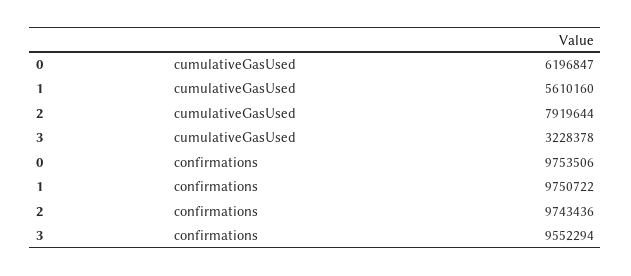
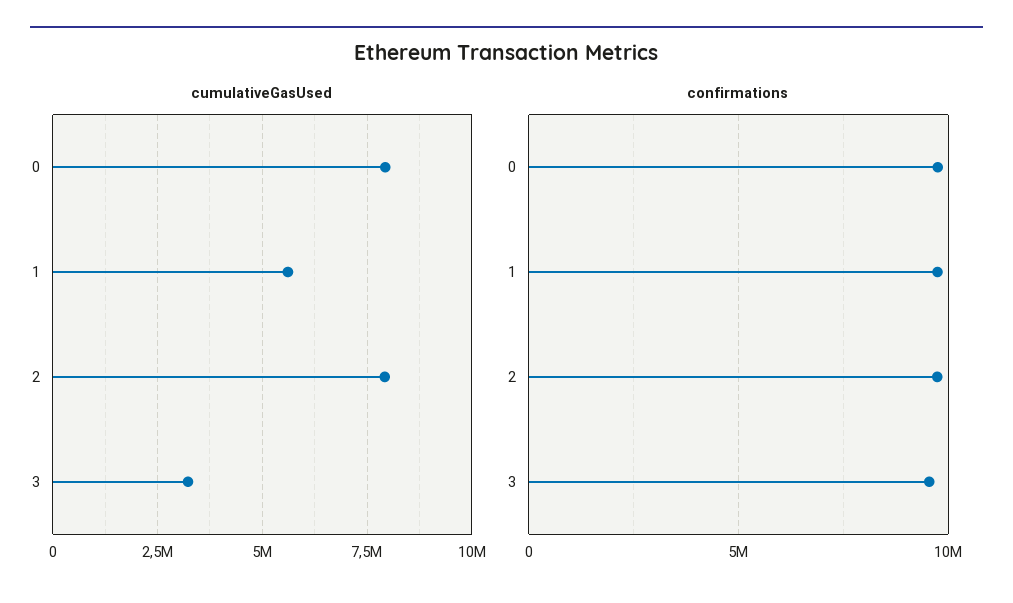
cumulativeGasUsed, 0: 6196847 -> 8000000

